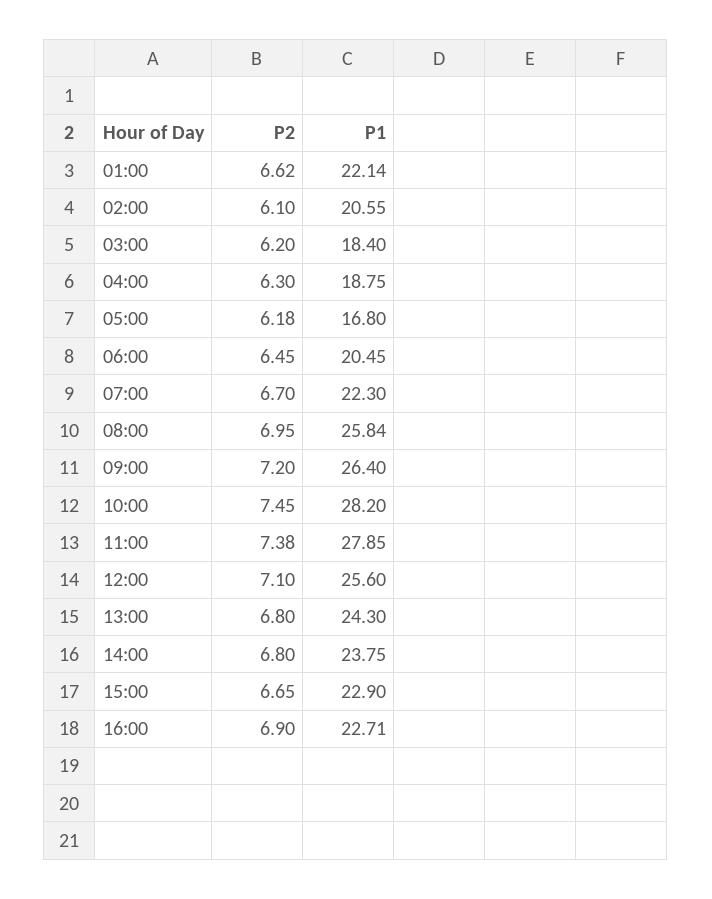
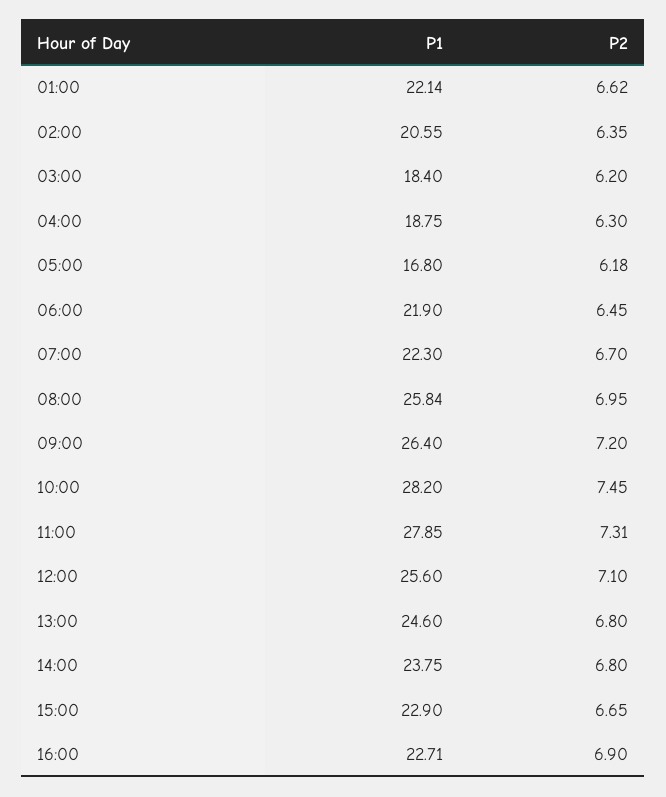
P2, 02:00: 6.1 -> 6.35
P1, 06:00: 20.45 -> 21.9
P2, 11:00: 7.38 -> 7.31
P1, 13:00: 24.3 -> 24.6

